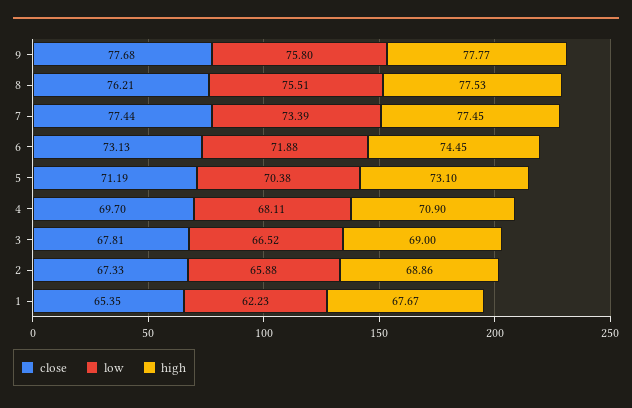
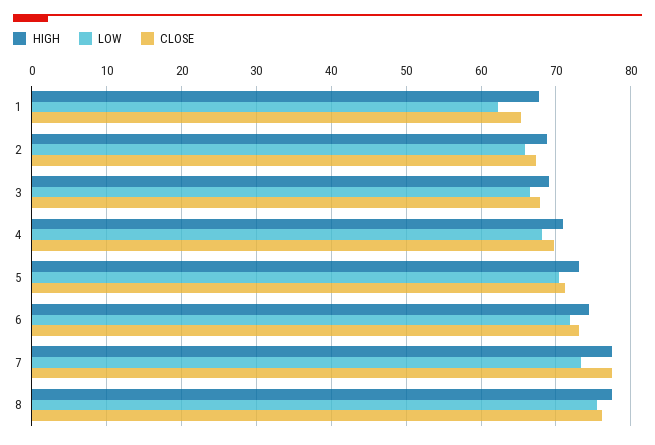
close, 9: 77.68 -> none
low, 9: 75.8 -> none
high, 9: 77.77 -> none

